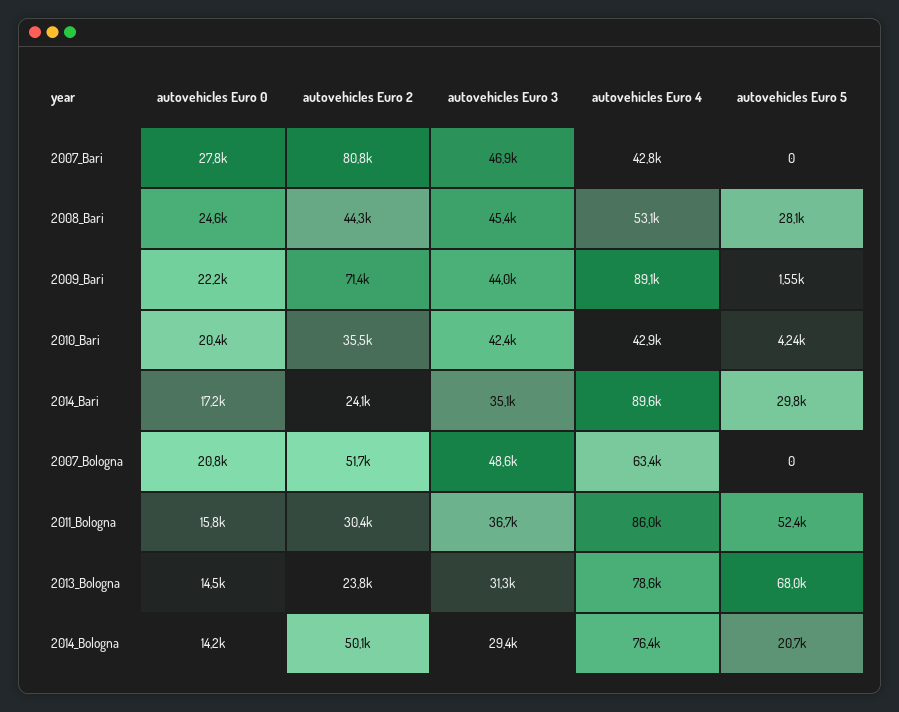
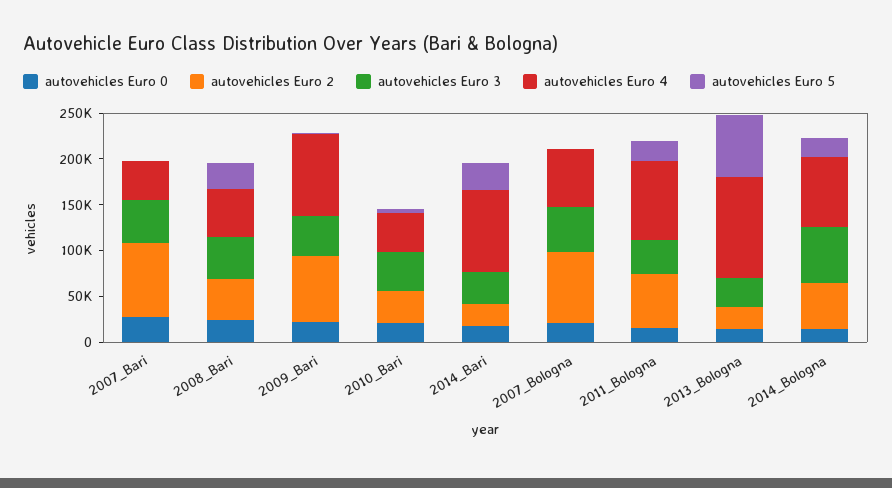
autovehicles Euro 2, 2007_Bologna: 51700 -> 80000
autovehicles Euro 2, 2011_Bologna: 30400 -> 60000
autovehicles Euro 5, 2011_Bologna: 52400 -> 20000
autovehicles Euro 4, 2013_Bologna: 78600 -> 110000
autovehicles Euro 3, 2014_Bologna: 29400 -> 60000

